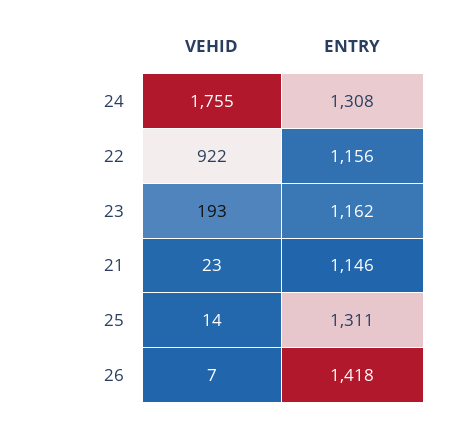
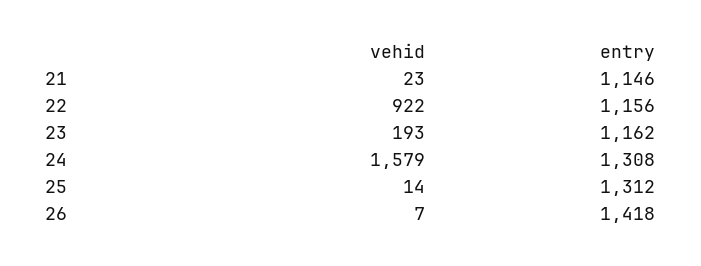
VEHID, 24: 1755 -> 1579
ENTRY, 25: 1311 -> 1312

